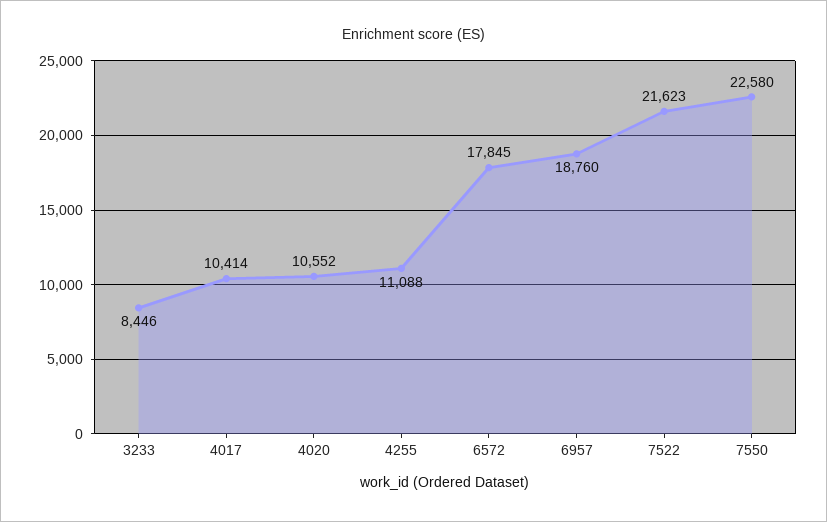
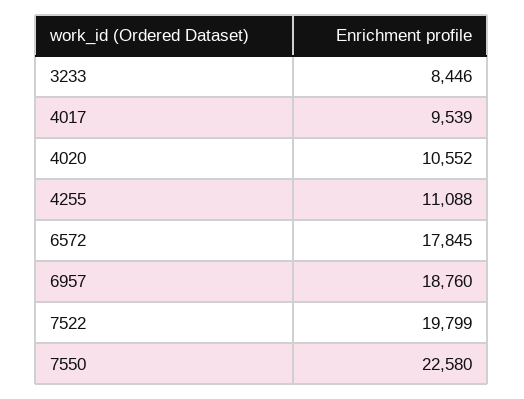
4017: 10414 -> 9539
7522: 21623 -> 19799

